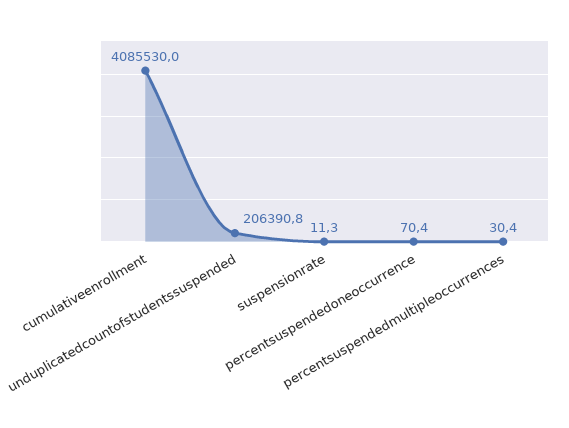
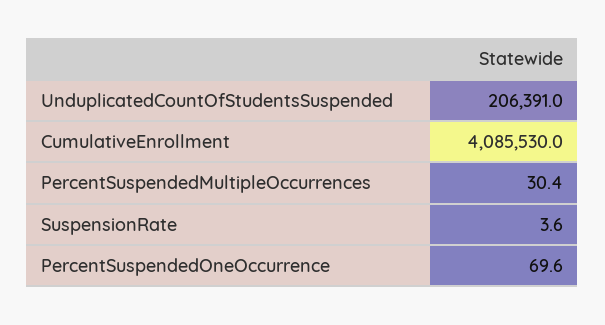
unduplicatedcountofstudentssuspended: 206390.8 -> 206391
suspensionrate: 11.3 -> 3.6
percentsuspendedoneoccurrence: 70.4 -> 69.6

